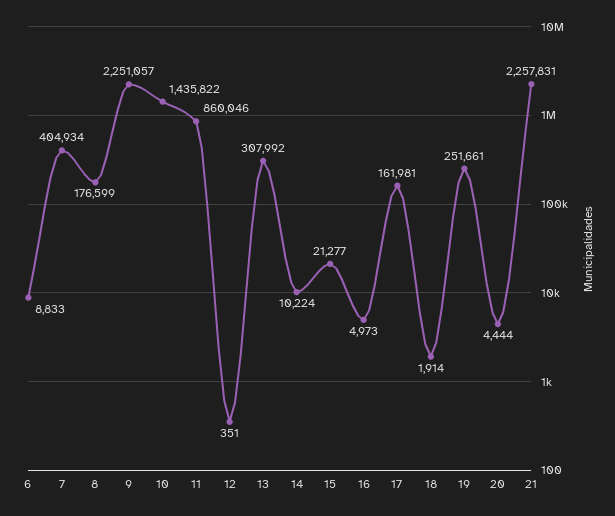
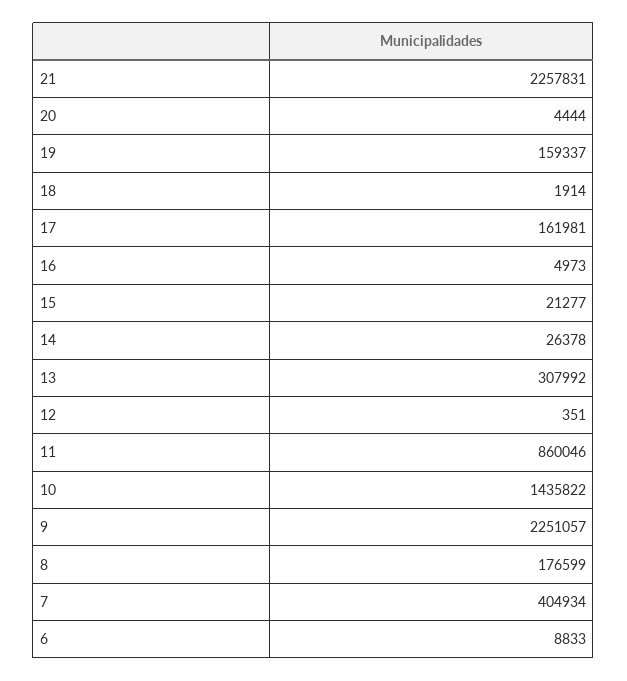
14: 10224 -> 26378
19: 251661 -> 159337

